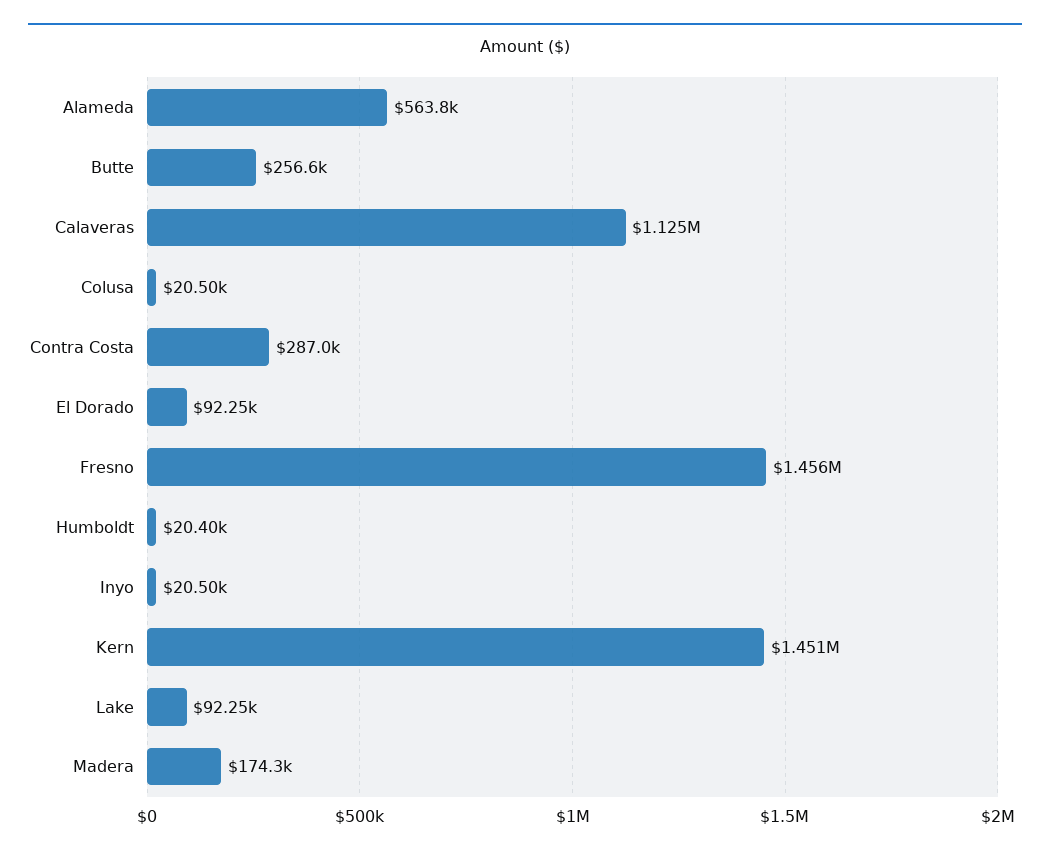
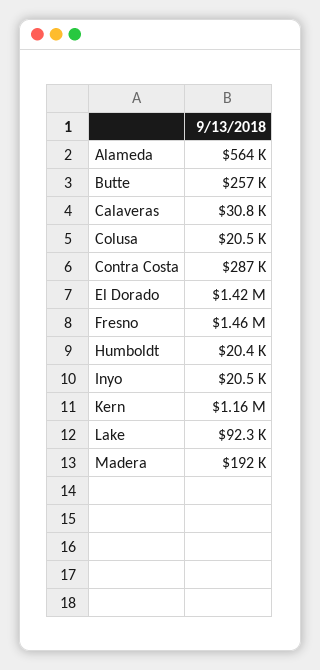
Calaveras: 1125000 -> 30800
El Dorado: 92250 -> 1420000
Kern: 1451000 -> 1160000
Madera: 174300 -> 192000

